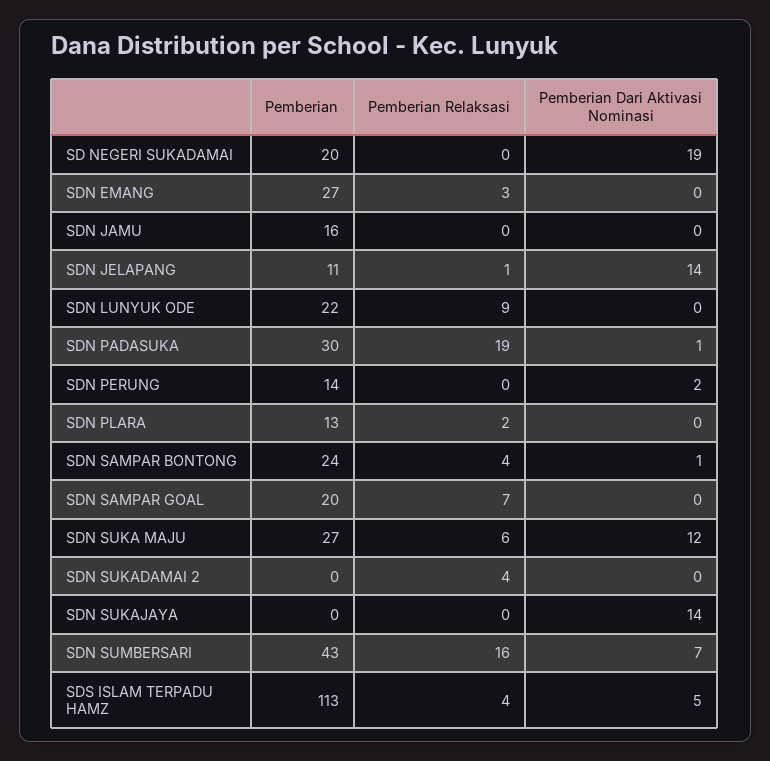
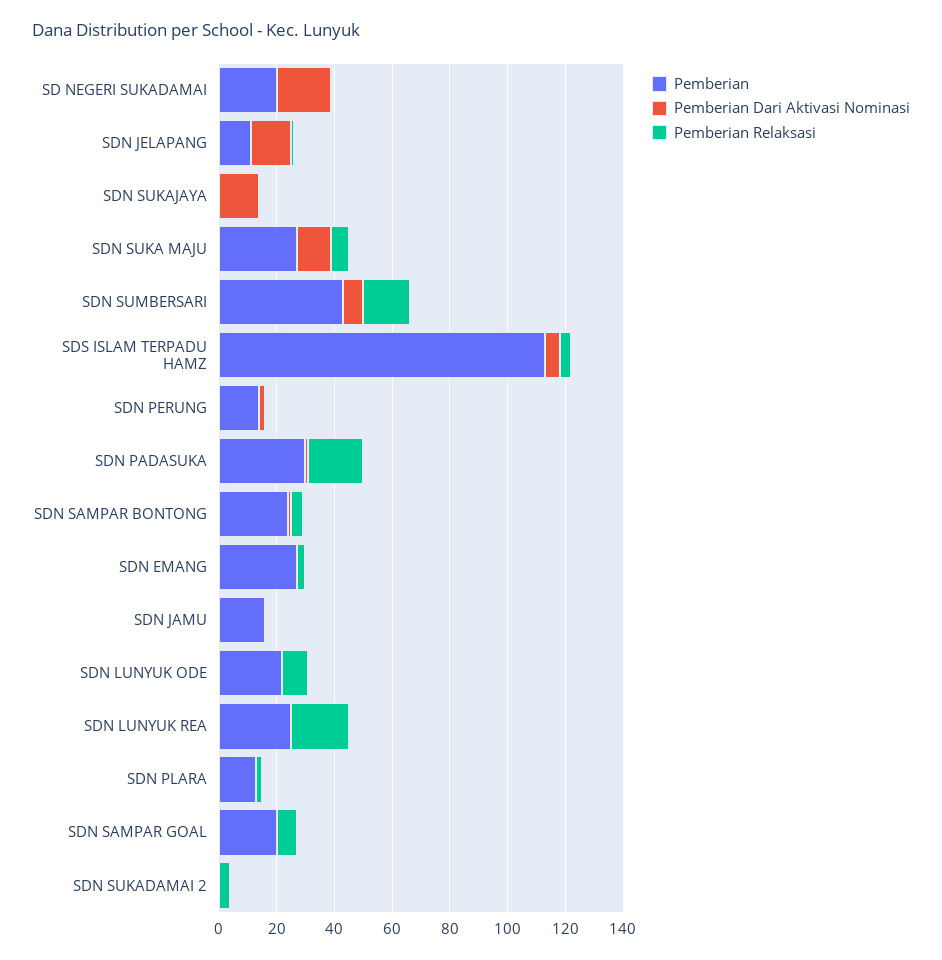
Pemberian, SDN LUNYUK REA: none -> 25
Pemberian Dari Aktivasi Nominasi, SDN LUNYUK REA: none -> 0
Pemberian Relaksasi, SDN LUNYUK REA: none -> 20

